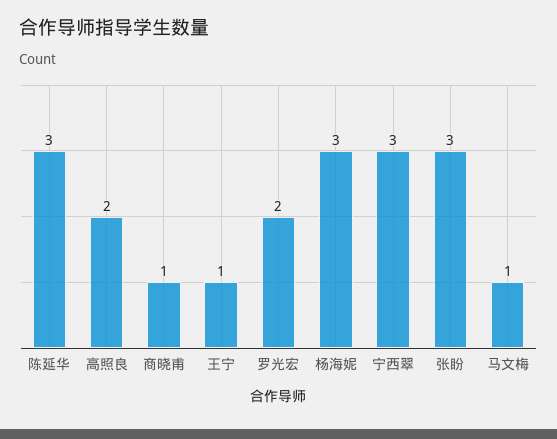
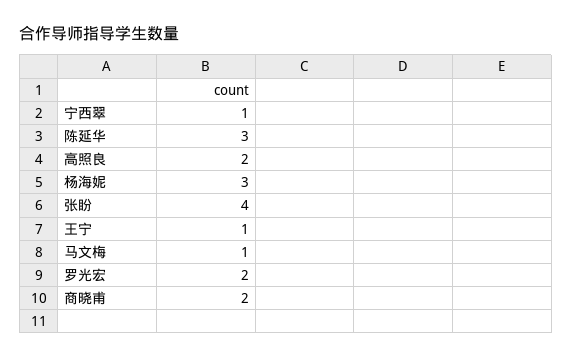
商晓甫: 1 -> 2
宁西翠: 3 -> 1
张盼: 3 -> 4

